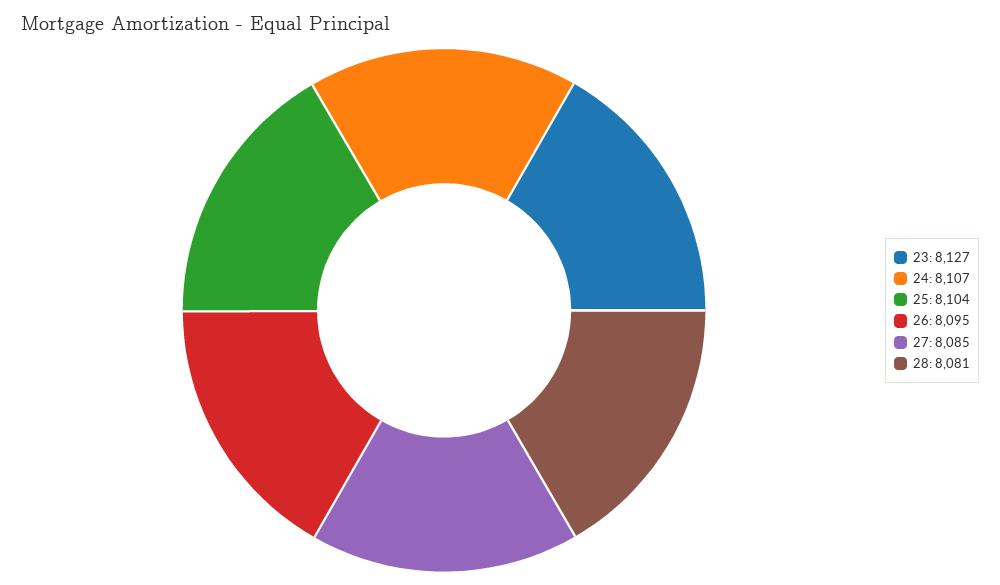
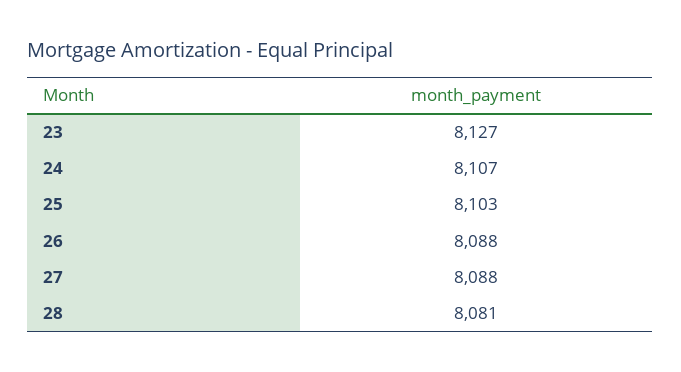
25: 8104 -> 8103
26: 8095 -> 8088
27: 8085 -> 8088

